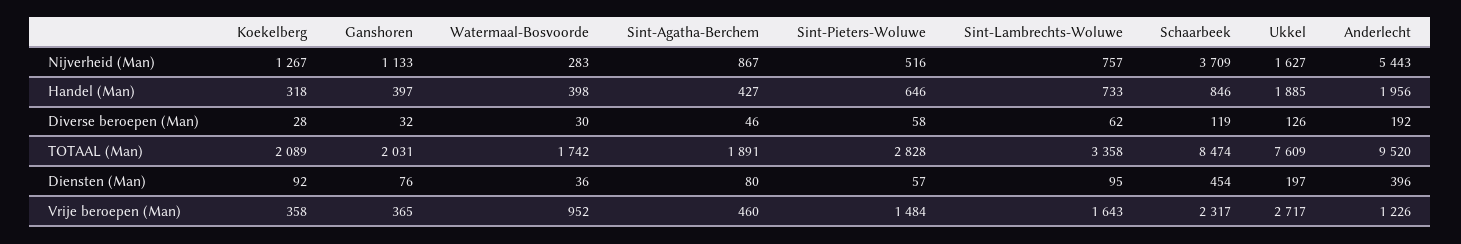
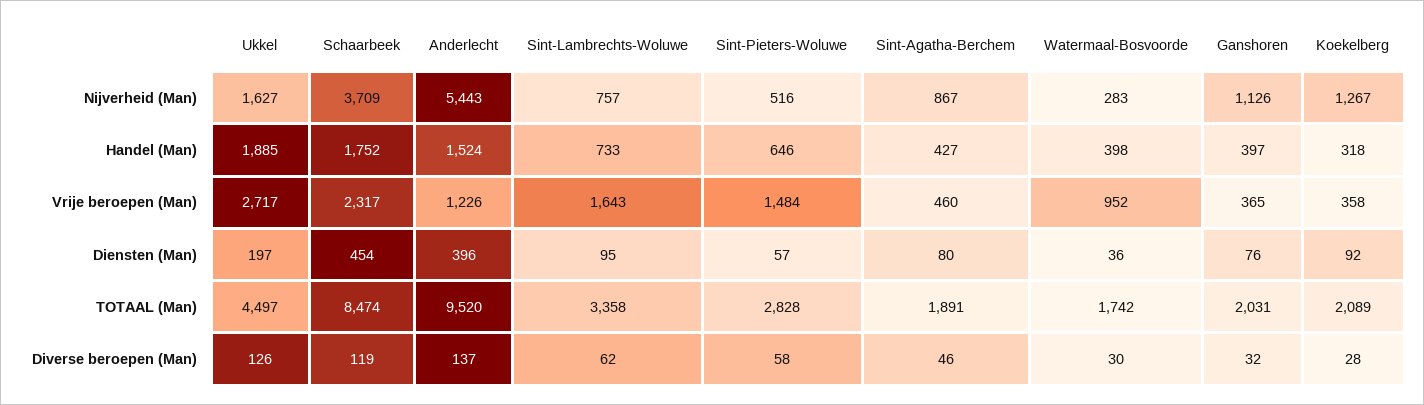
Ganshoren, Nijverheid (Man): 1133 -> 1126
Schaarbeek, Handel (Man): 846 -> 1752
Anderlecht, Handel (Man): 1956 -> 1524
Anderlecht, Diverse beroepen (Man): 192 -> 137
Ukkel, TOTAAL (Man): 7609 -> 4497

